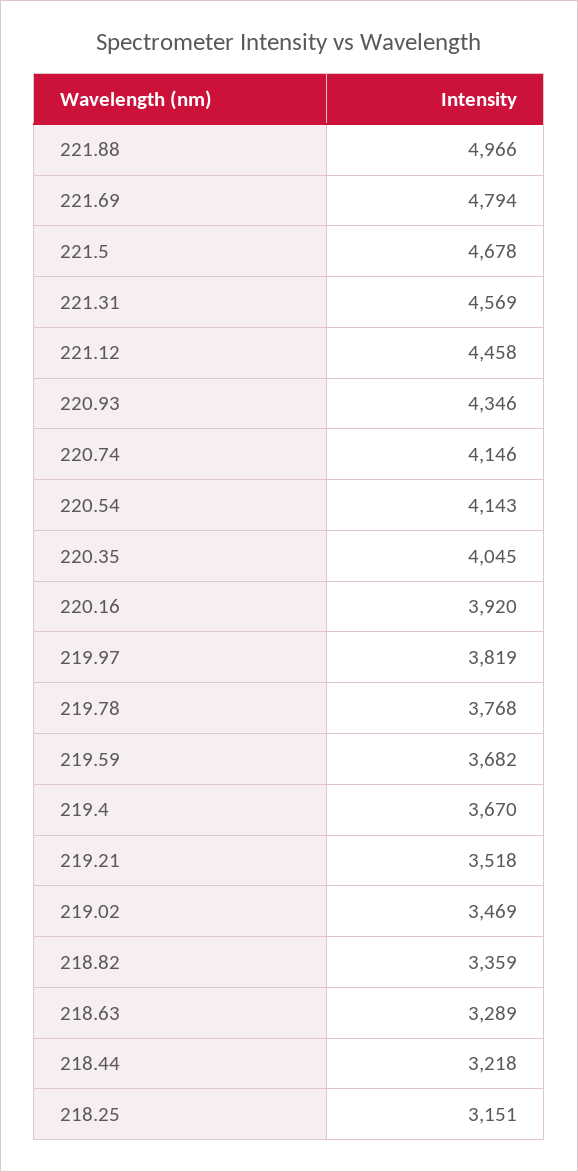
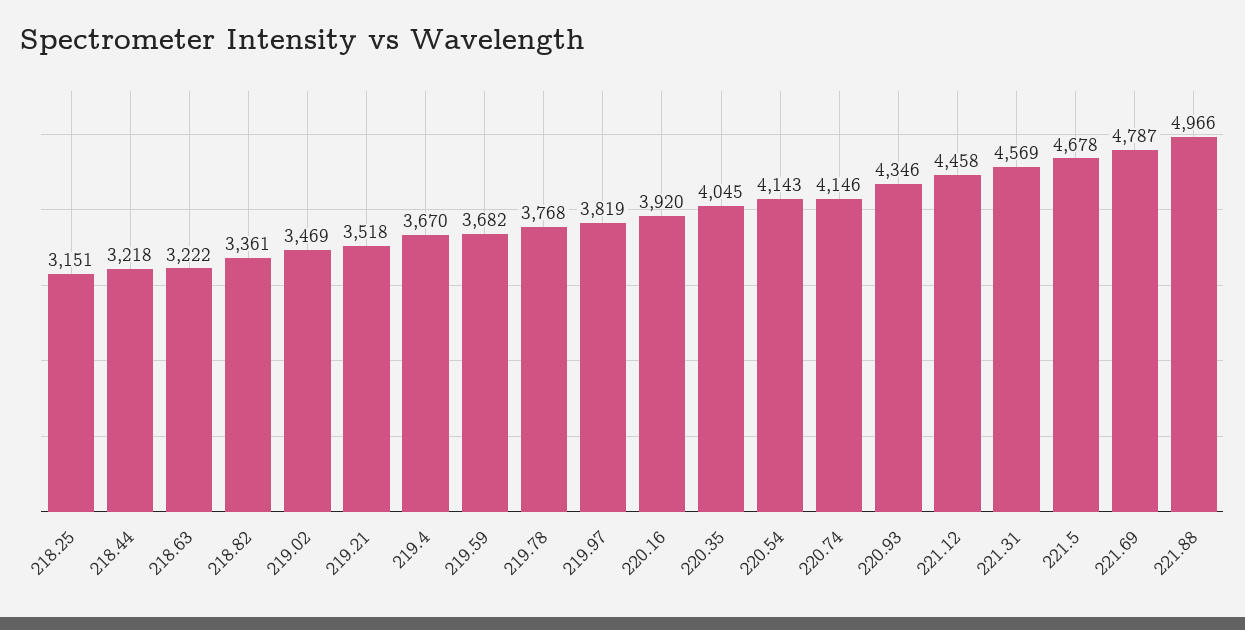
221.69: 4794 -> 4787
218.82: 3359 -> 3361
218.63: 3289 -> 3222

